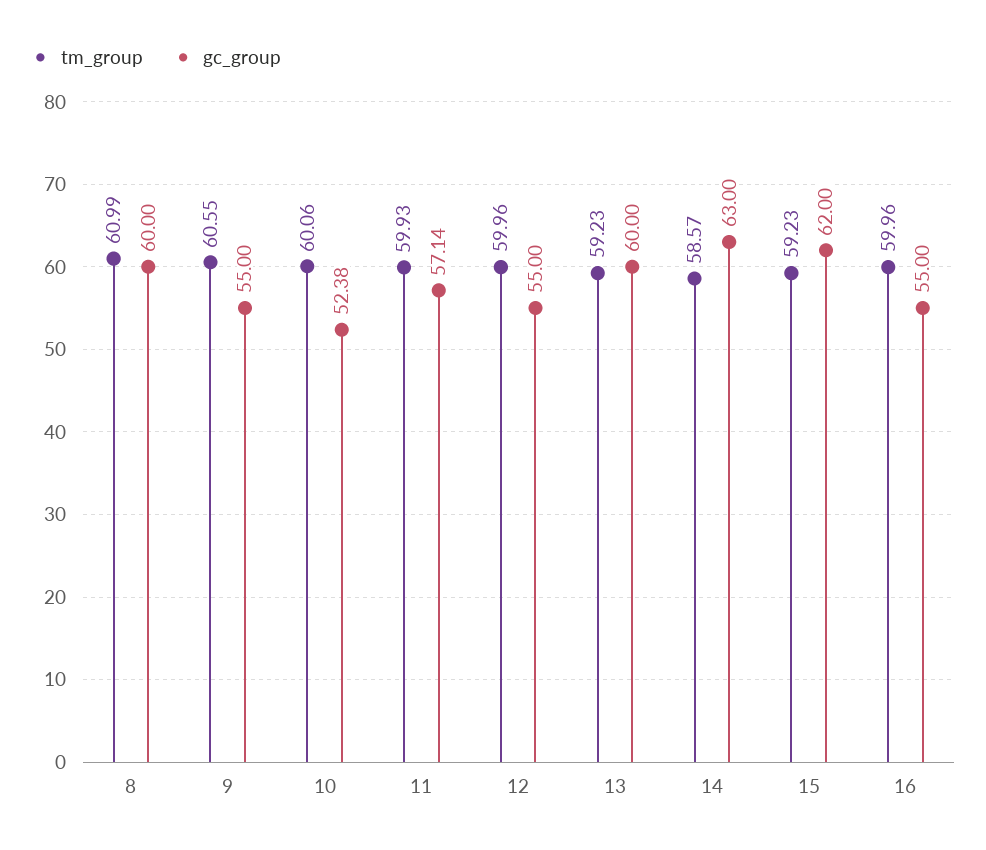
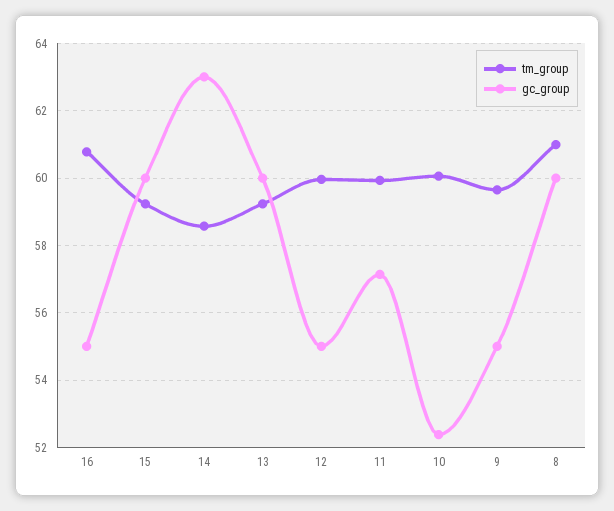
tm_group, 9: 60.55 -> 59.6
gc_group, 15: 62 -> 60
tm_group, 16: 59.96 -> 60.8

